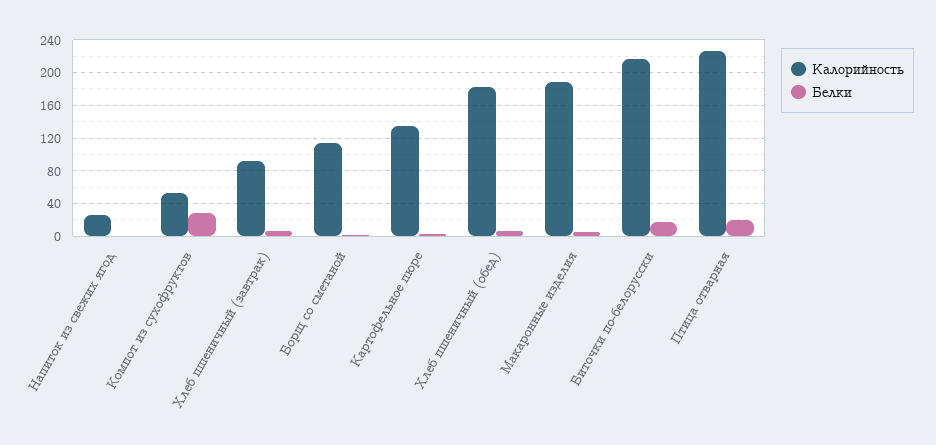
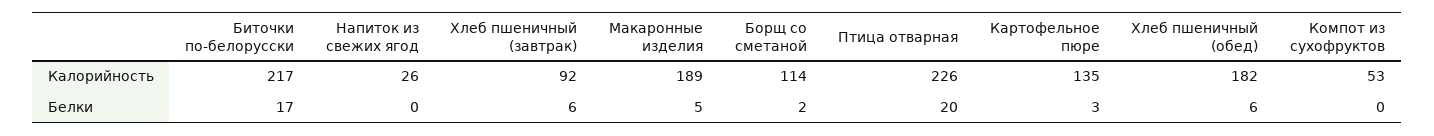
Белки, Компот из сухофруктов: 30 -> 0

